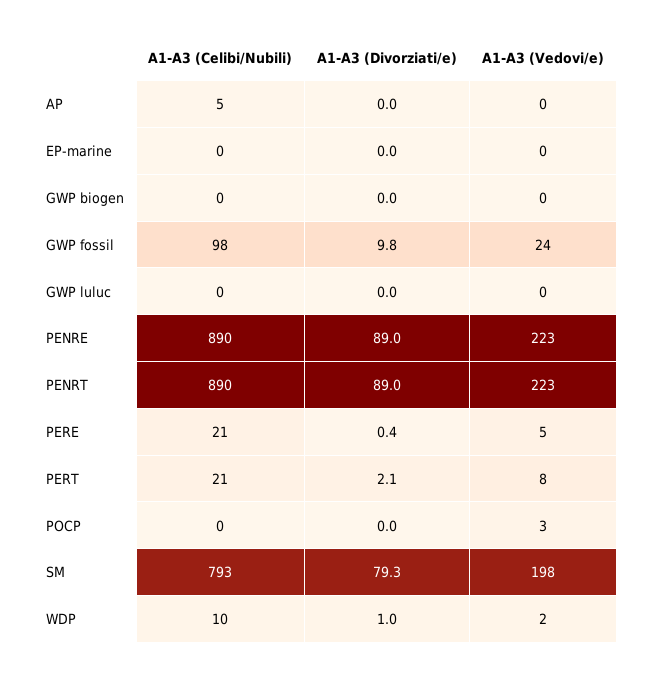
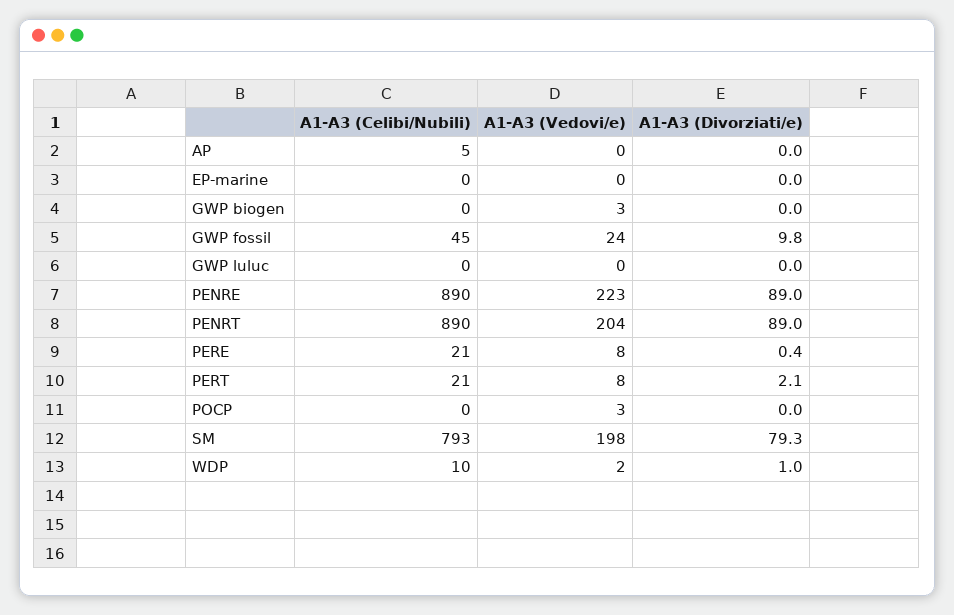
A1-A3 (Vedovi/e), GWP biogen: 0 -> 3
A1-A3 (Celibi/Nubili), GWP fossil: 98 -> 45
A1-A3 (Vedovi/e), PENRT: 223 -> 204
A1-A3 (Vedovi/e), PERE: 5 -> 8

